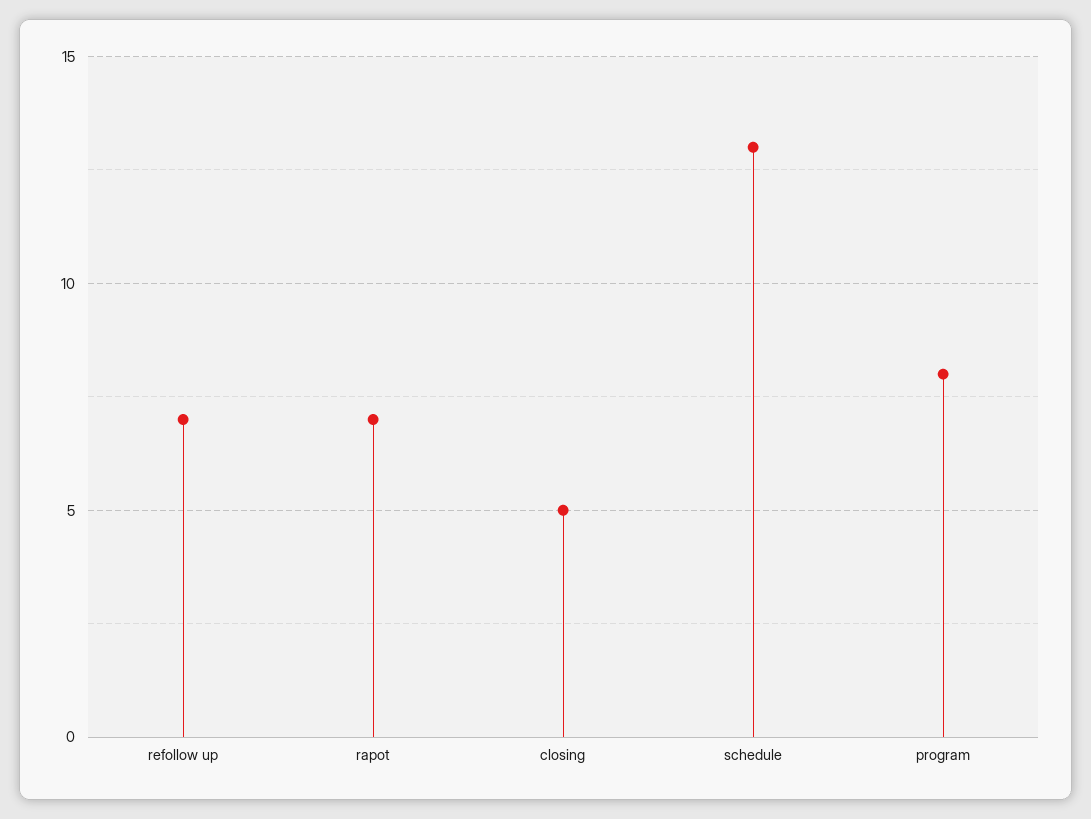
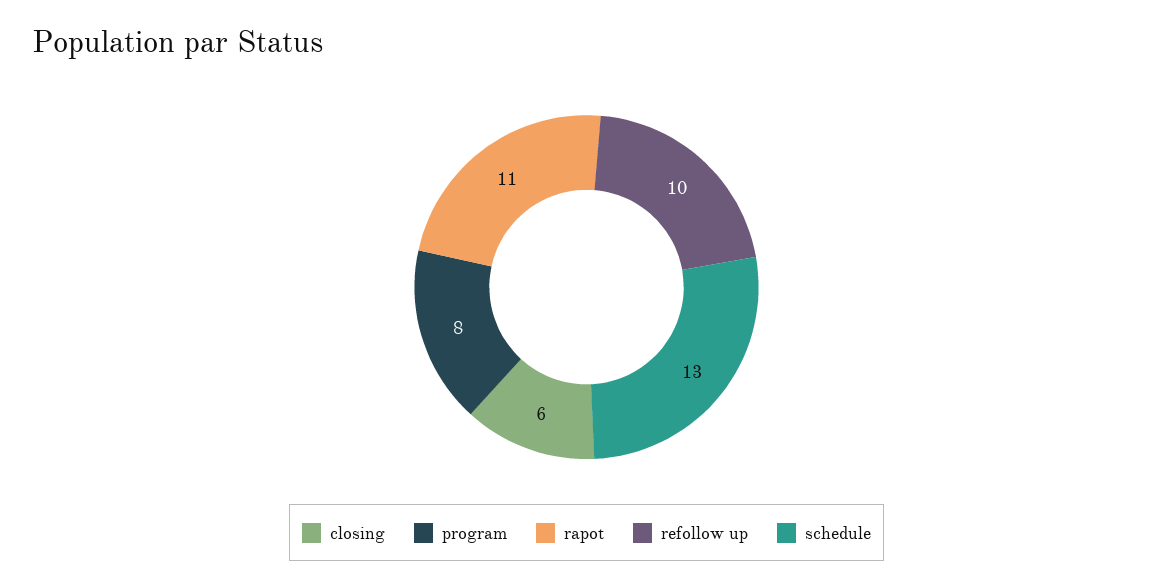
refollow up: 7 -> 10
rapot: 7 -> 11
closing: 5 -> 6

